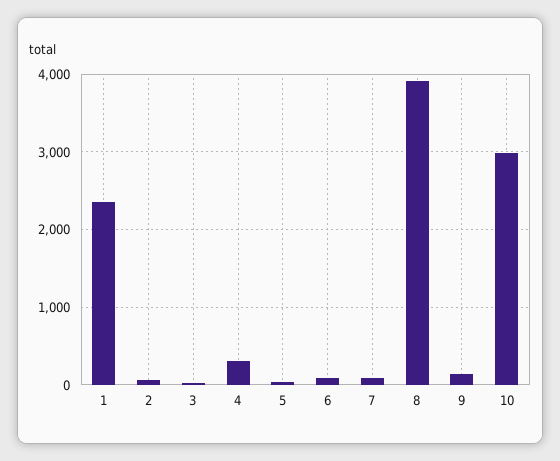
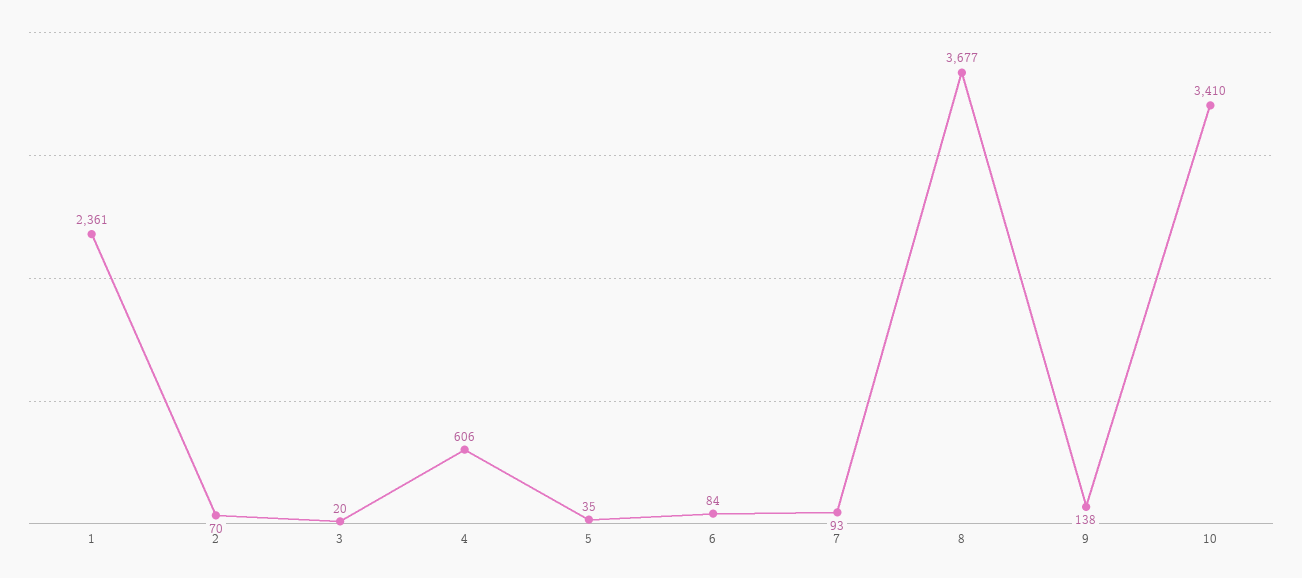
4: 300 -> 606
8: 3900 -> 3677
10: 3000 -> 3410

